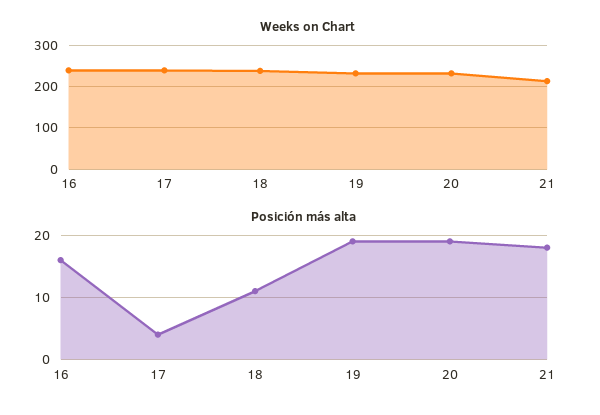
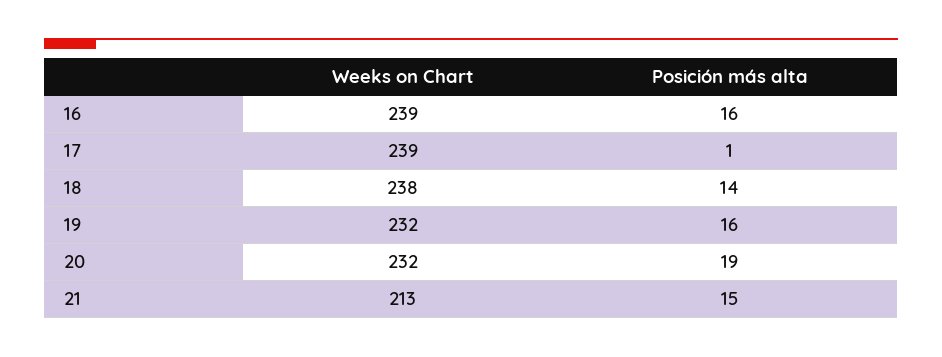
Posición más alta, 17: 4 -> 1
Posición más alta, 18: 11 -> 14
Posición más alta, 19: 19 -> 16
Posición más alta, 21: 18 -> 15

